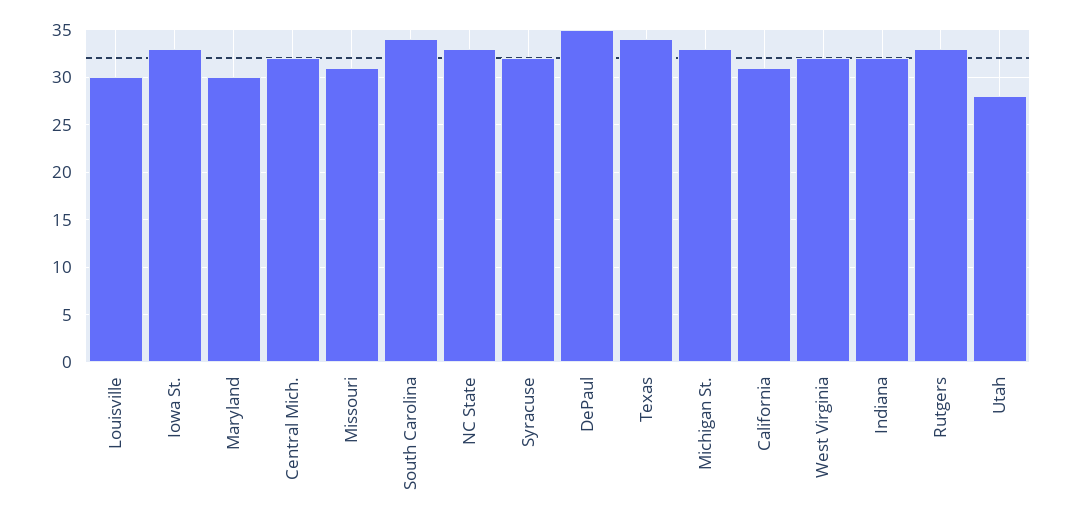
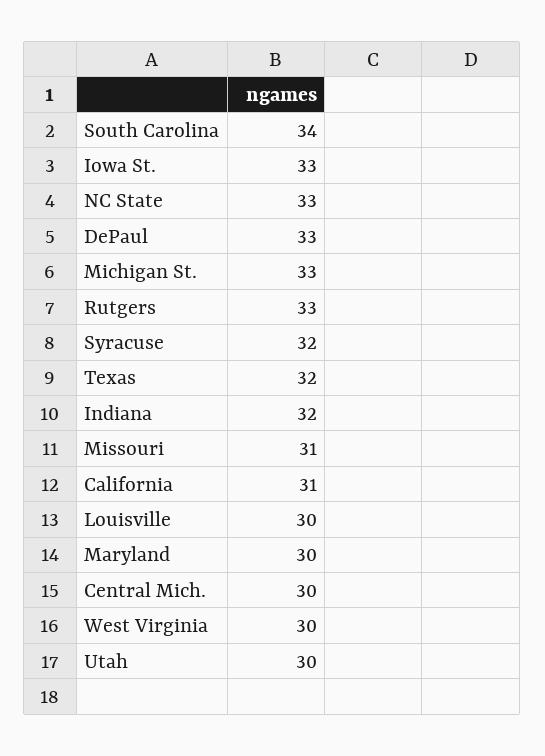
Central Mich.: 32 -> 30
DePaul: 35 -> 33
Texas: 34 -> 32
West Virginia: 32 -> 30
Utah: 28 -> 30

